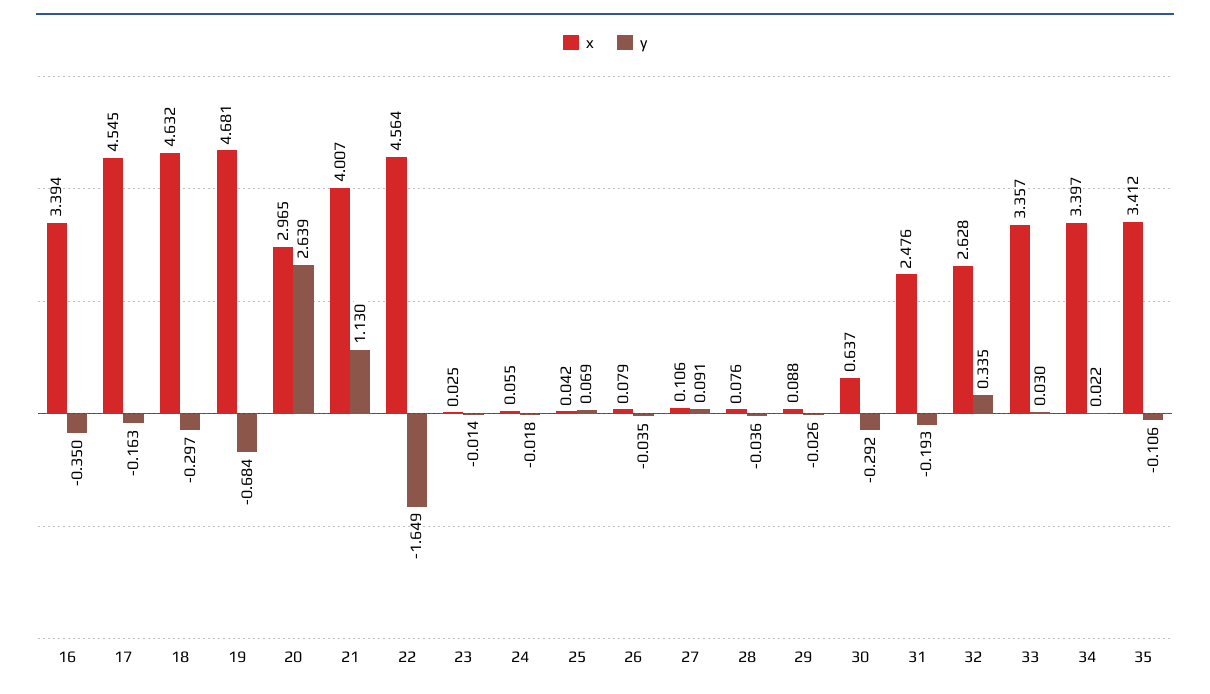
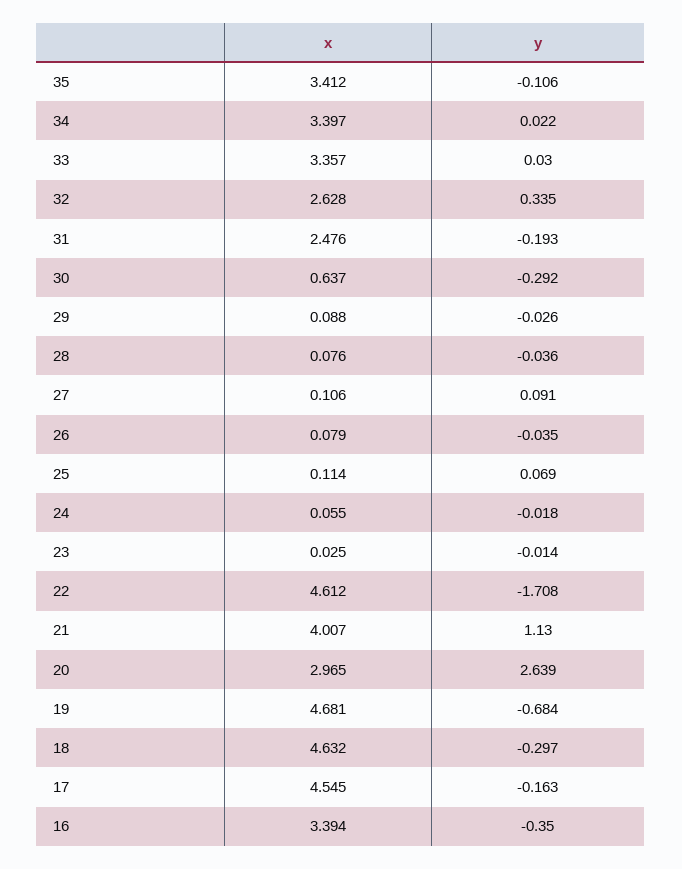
x, 22: 4.564 -> 4.612
y, 22: -1.649 -> -1.708
x, 25: 0.042 -> 0.114

